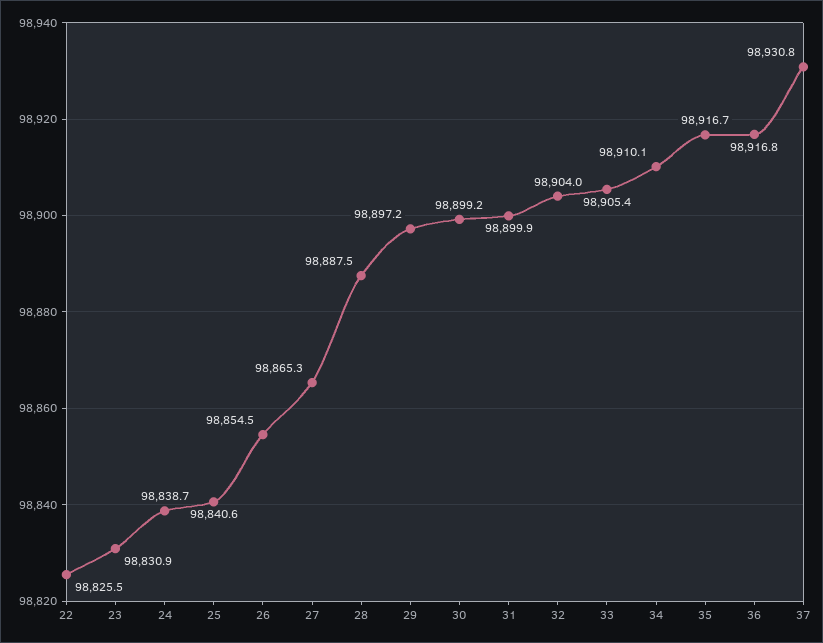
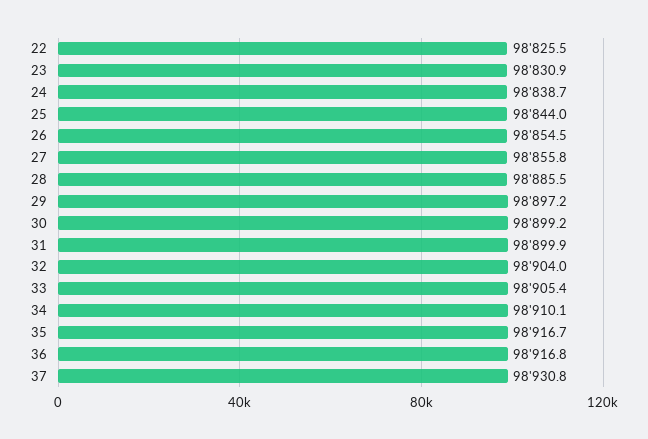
25: 98840.6 -> 98844
27: 98865.3 -> 98855.8
28: 98887.5 -> 98885.5

